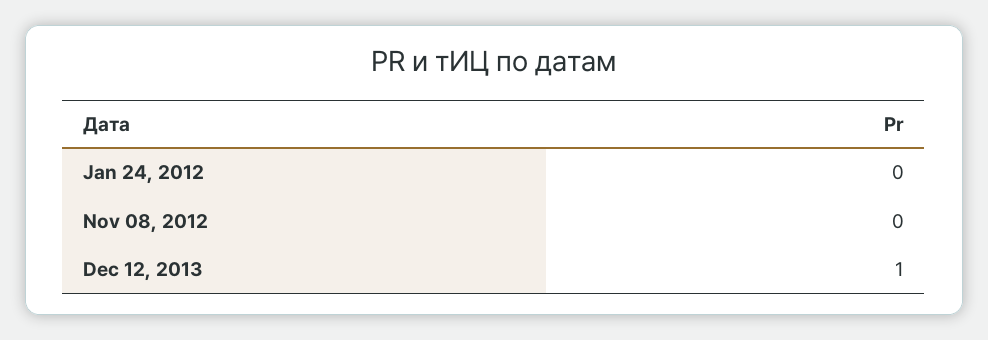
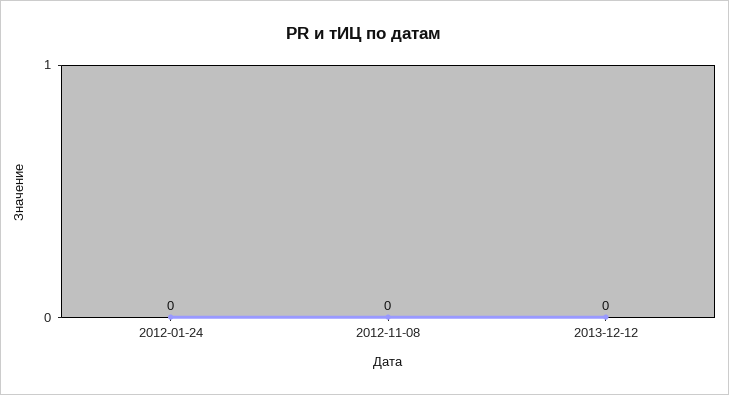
Dec 12, 2013: 1 -> 0

